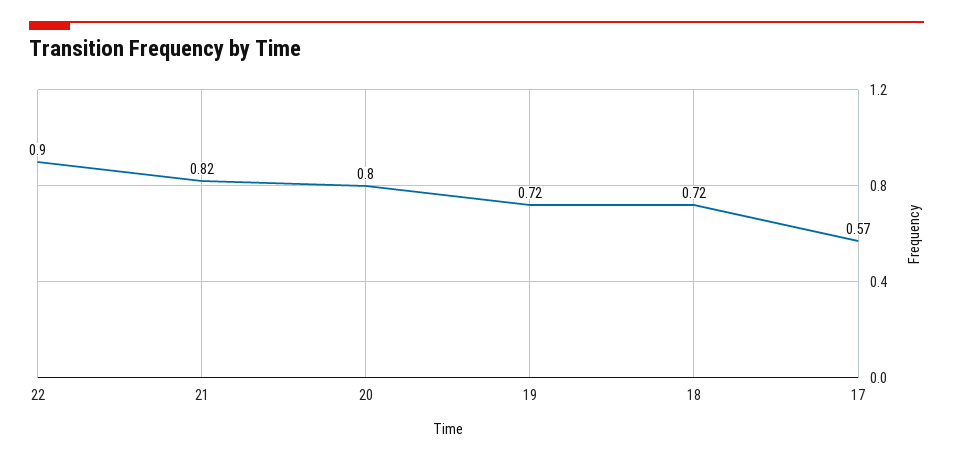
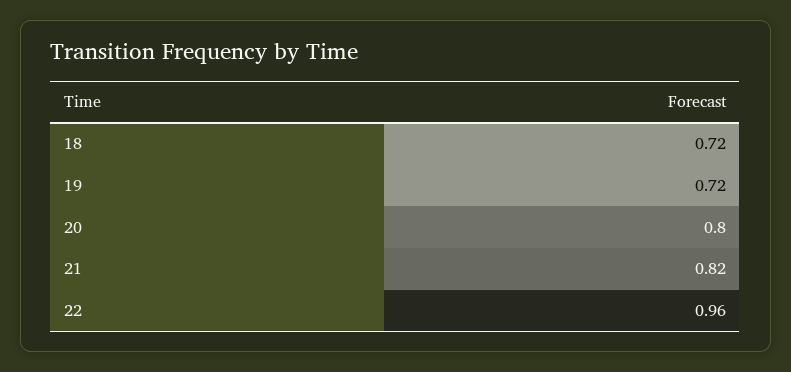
22: 0.9 -> 0.96
17: 0.57 -> none

